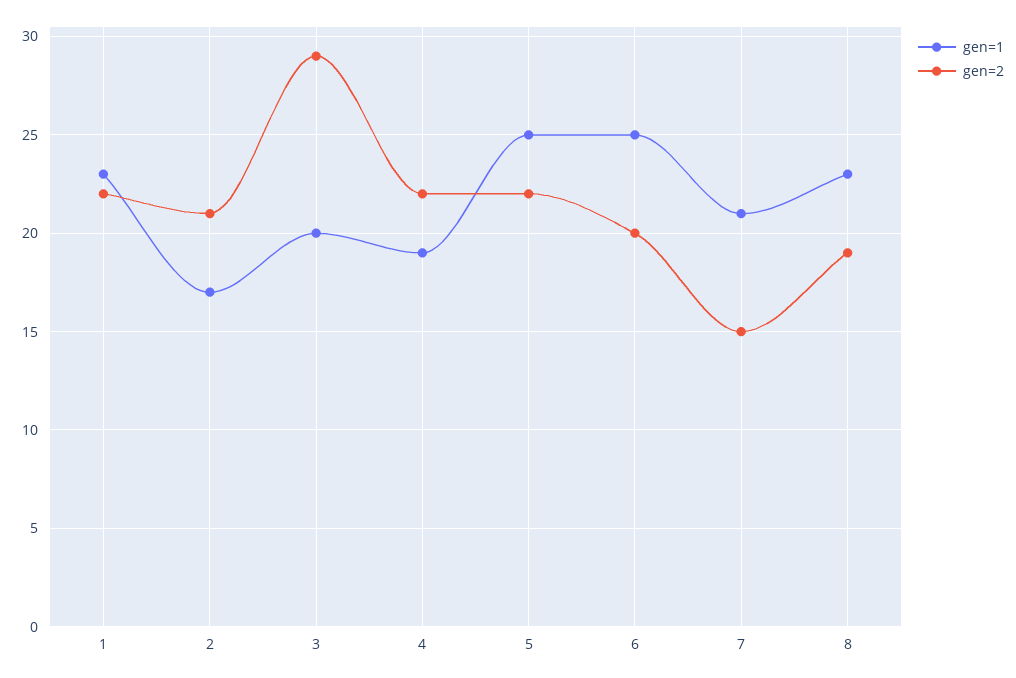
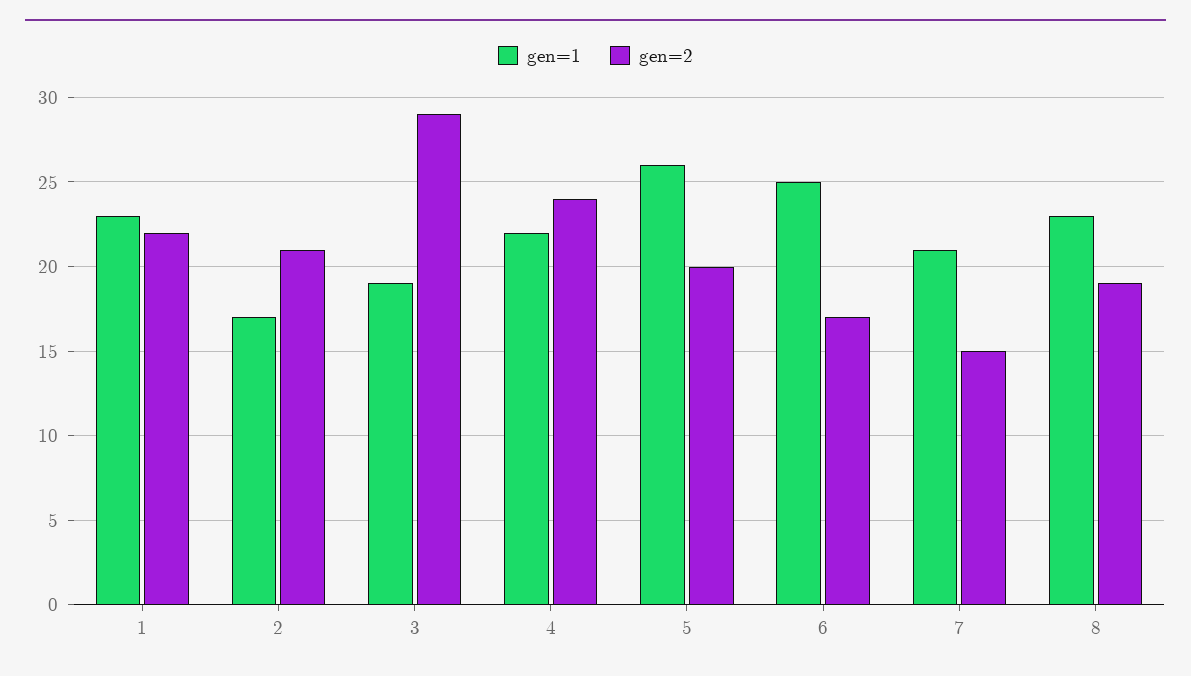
gen=1, 3: 20 -> 19
gen=1, 4: 19 -> 22
gen=2, 4: 22 -> 24
gen=1, 5: 25 -> 26
gen=2, 5: 22 -> 20
gen=2, 6: 20 -> 17

